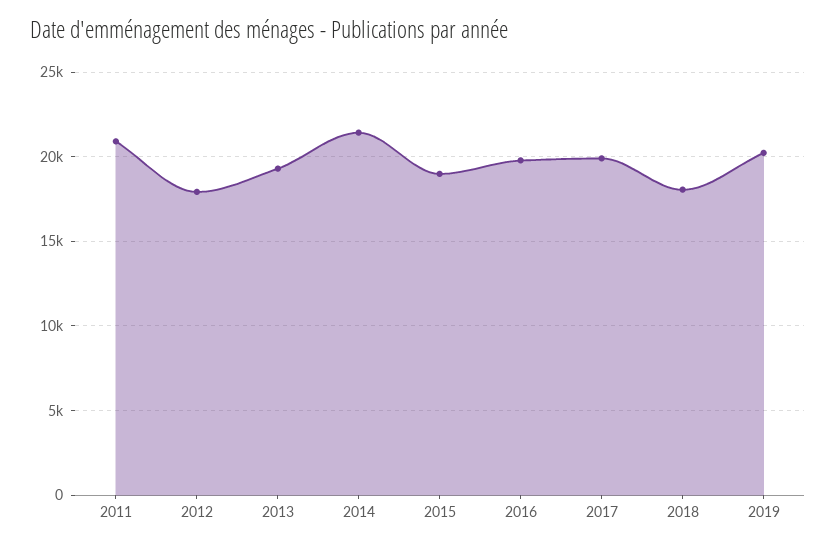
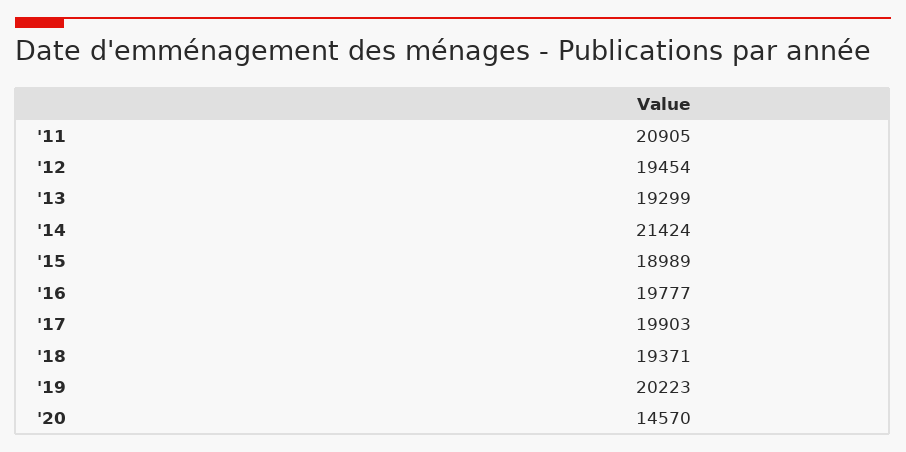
2012: 18000 -> 19454
2018: 18000 -> 19371
'20: none -> 14570

